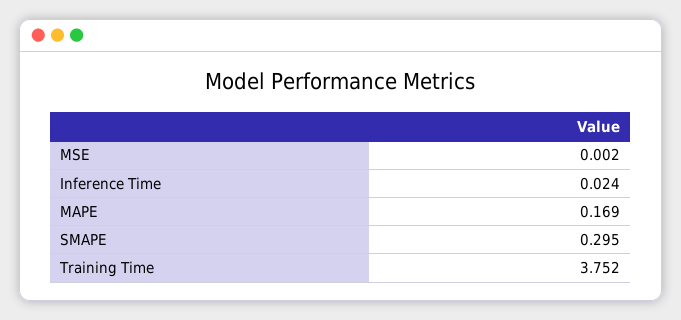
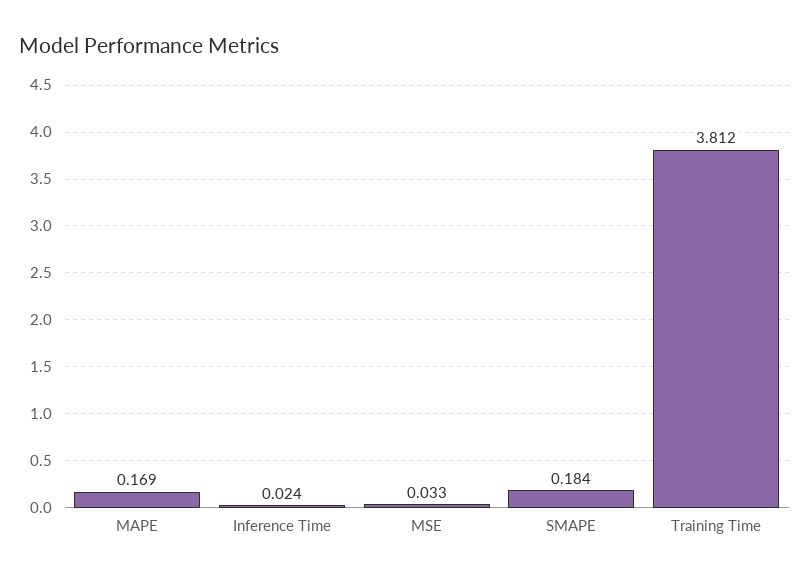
MSE: 0.002 -> 0.033
SMAPE: 0.295 -> 0.184
Training Time: 3.752 -> 3.812

